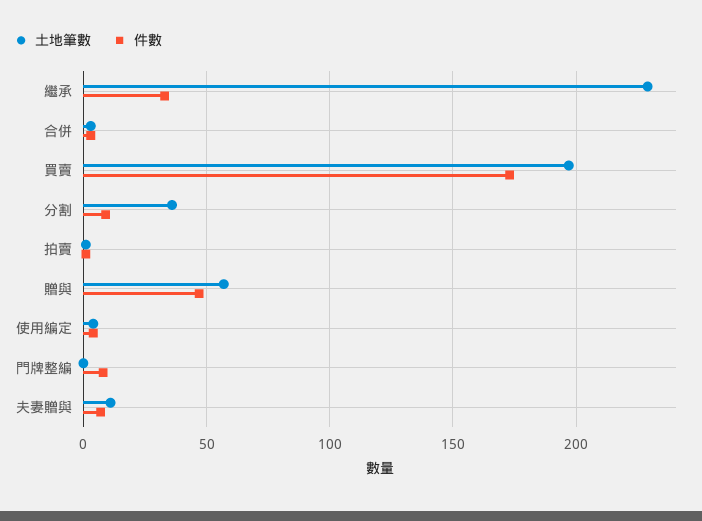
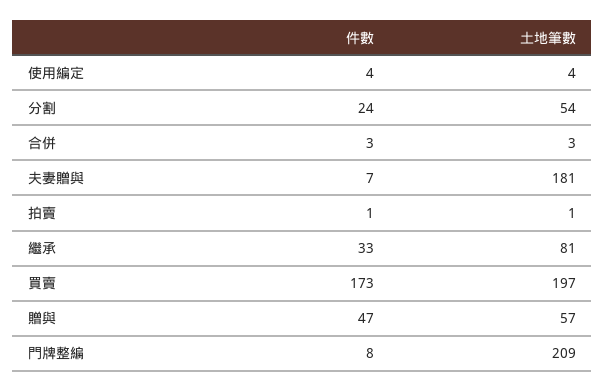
土地筆數, 繼承: 230 -> 81
土地筆數, 分割: 35 -> 54
件數, 分割: 10 -> 24
土地筆數, 門牌整編: 0 -> 209
土地筆數, 夫妻贈與: 10 -> 181

